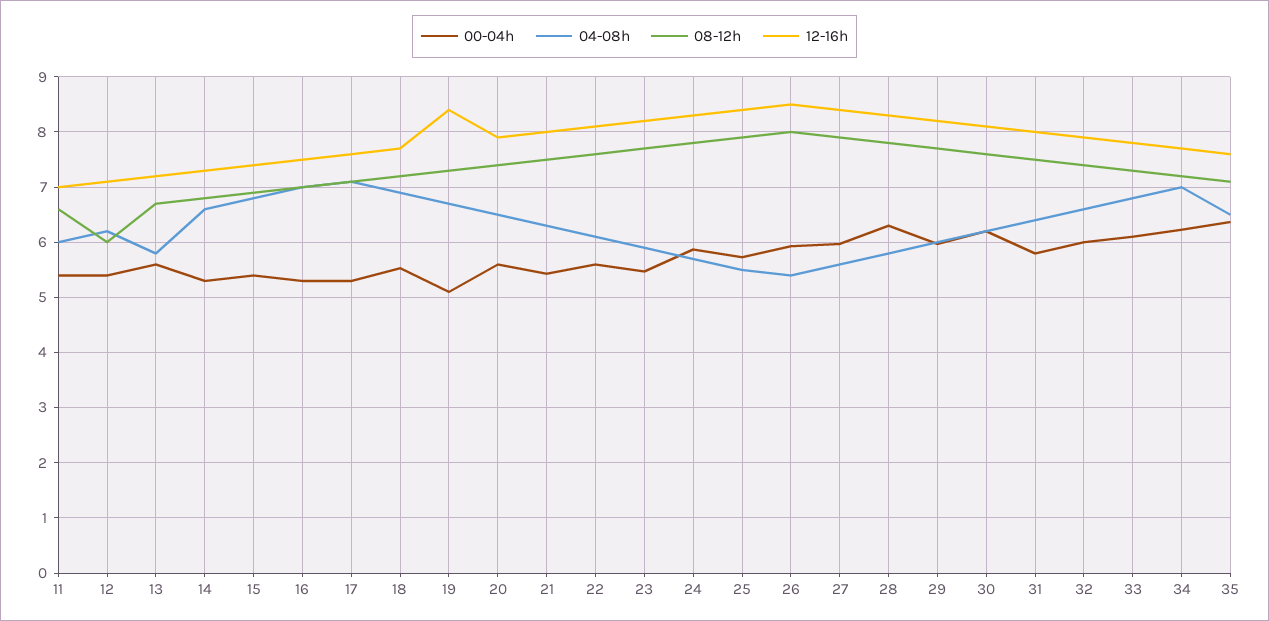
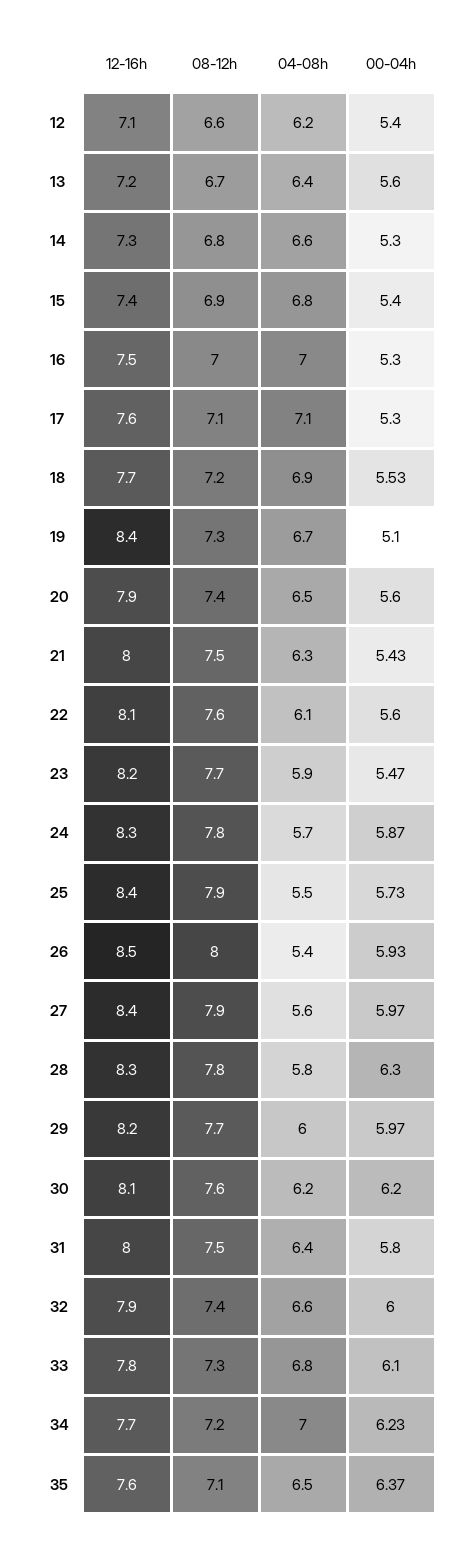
00-04h, 11: 5.4 -> none
04-08h, 11: 6 -> none
08-12h, 11: 6.6 -> none
12-16h, 11: 7 -> none
08-12h, 12: 6 -> 6.6
04-08h, 13: 5.8 -> 6.4

